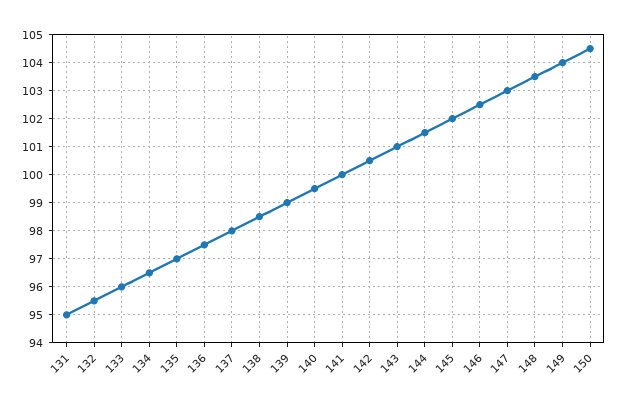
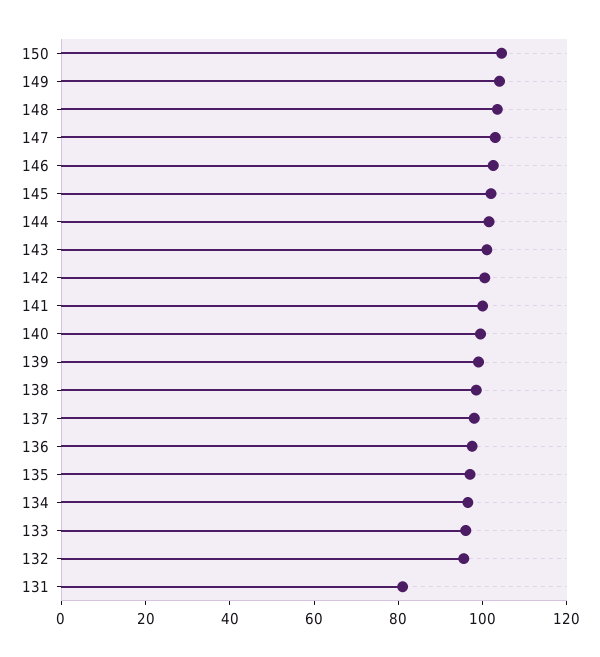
131: 95 -> 80

